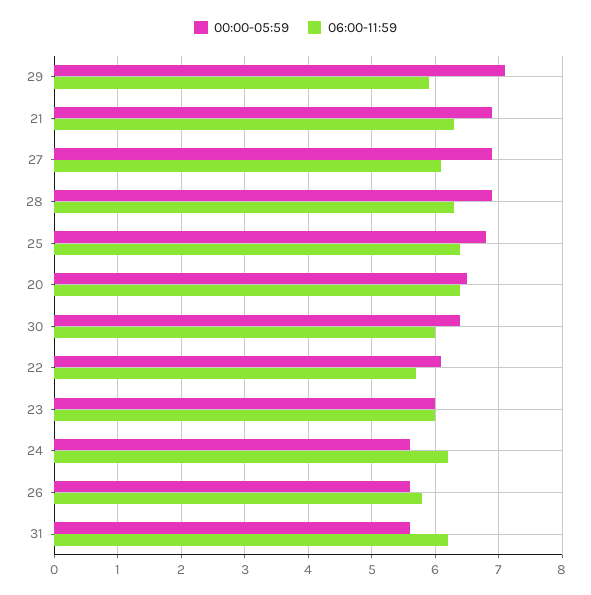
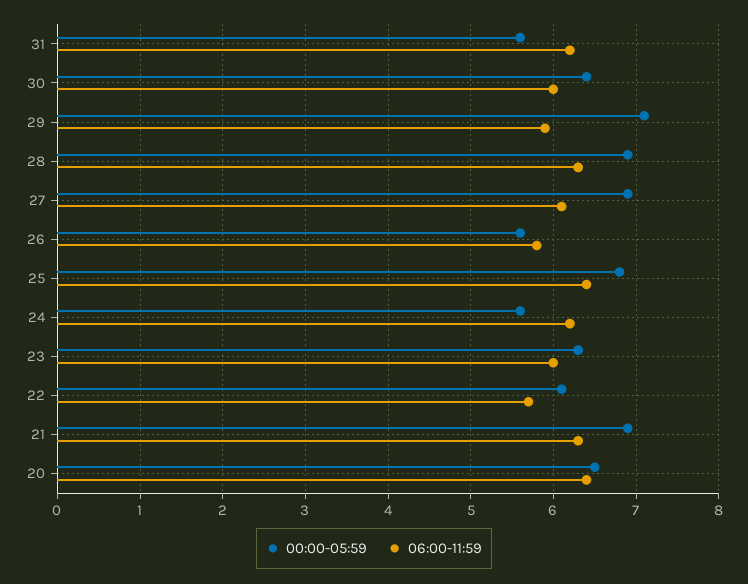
00:00-05:59, 23: 6 -> 6.3

